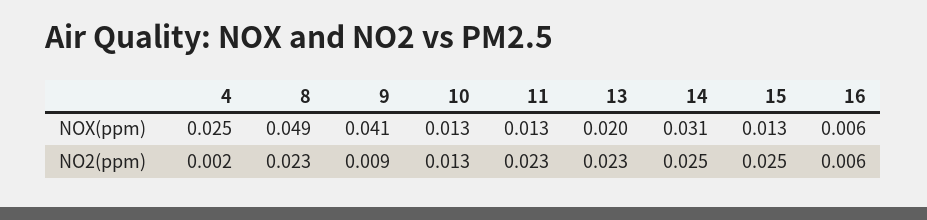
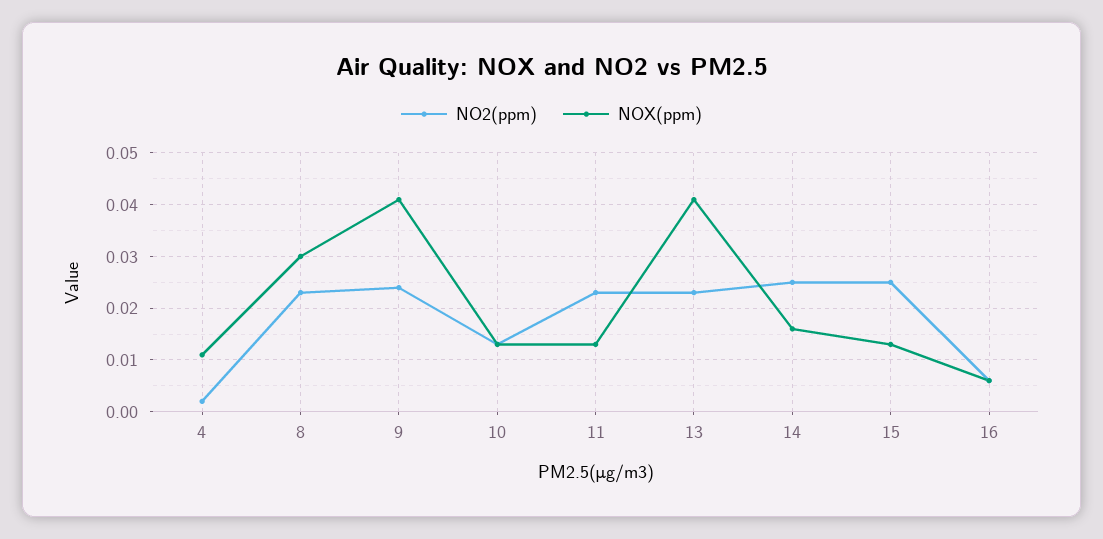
NOX(ppm), 4: 0.025 -> 0.01
NOX(ppm), 8: 0.049 -> 0.03
NOX(ppm), 13: 0.02 -> 0.04
NOX(ppm), 14: 0.031 -> 0.015
NO2(ppm), 9: 0.009 -> 0.025

